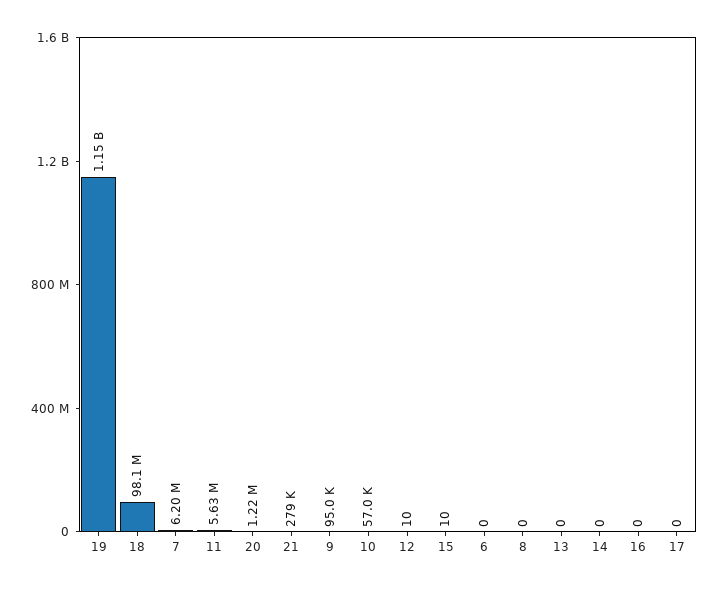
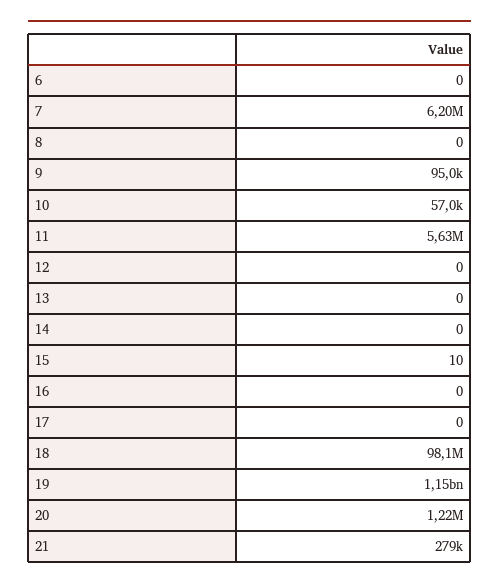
12: 10 -> 0

